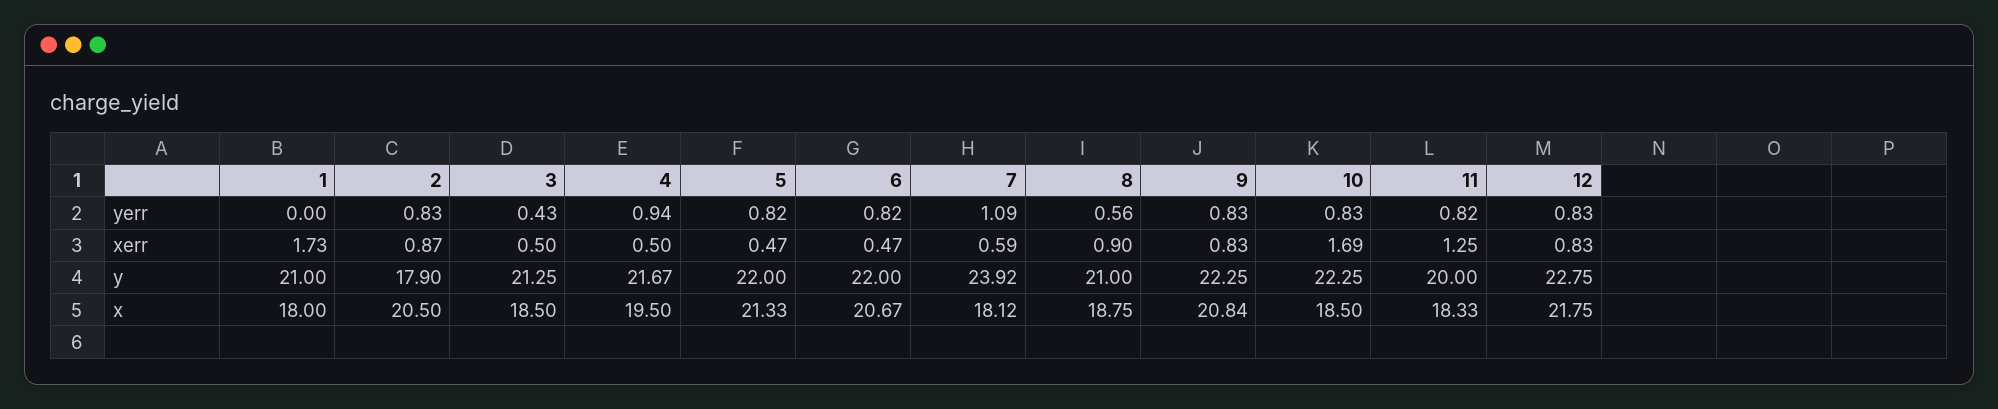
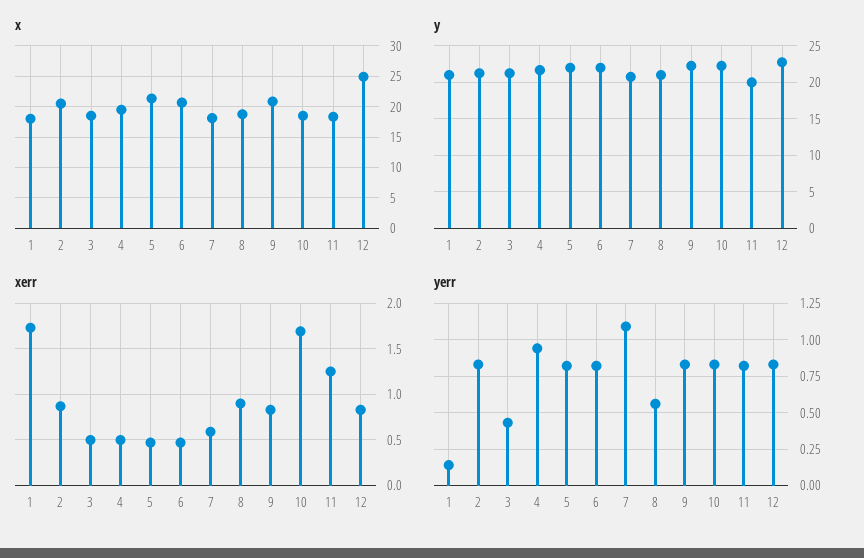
yerr, 1: 0 -> 0.15
y, 2: 17.9 -> 21
y, 7: 23.92 -> 21
x, 12: 21.75 -> 25

